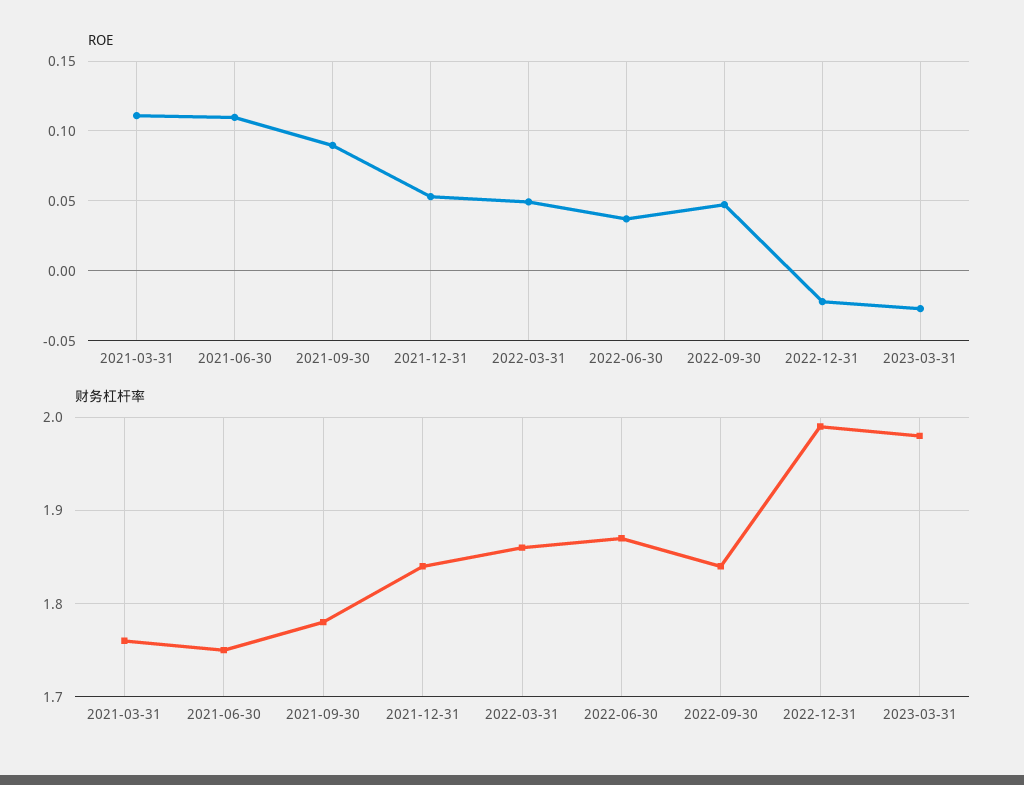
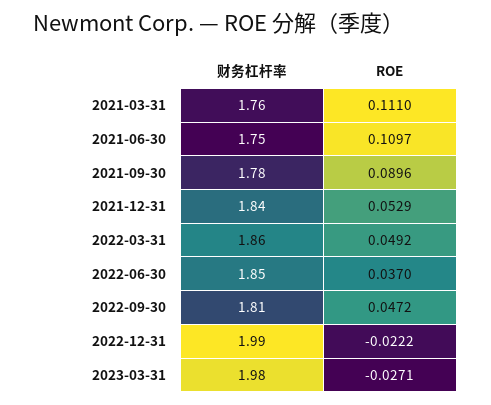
财务杠杆率, 2022-06-30: 1.87 -> 1.85
财务杠杆率, 2022-09-30: 1.84 -> 1.81

